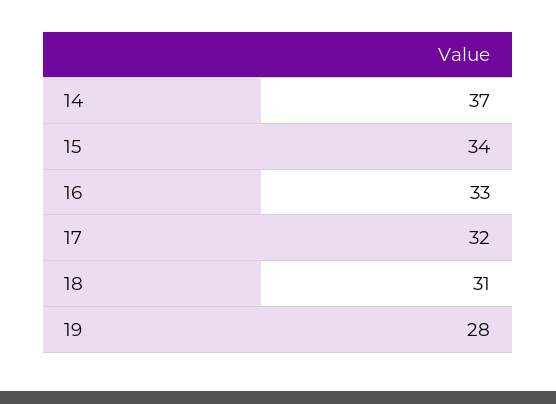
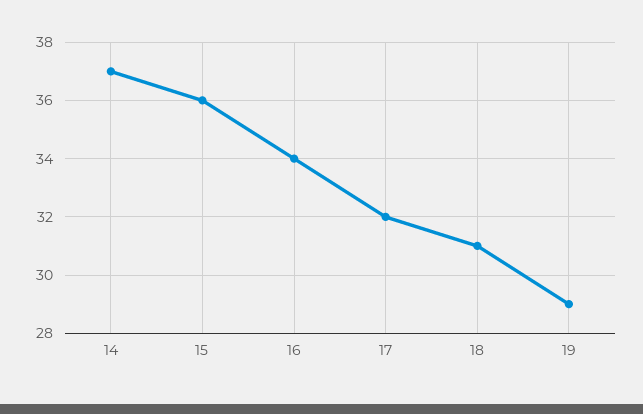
15: 34 -> 36
16: 33 -> 34
19: 28 -> 29

